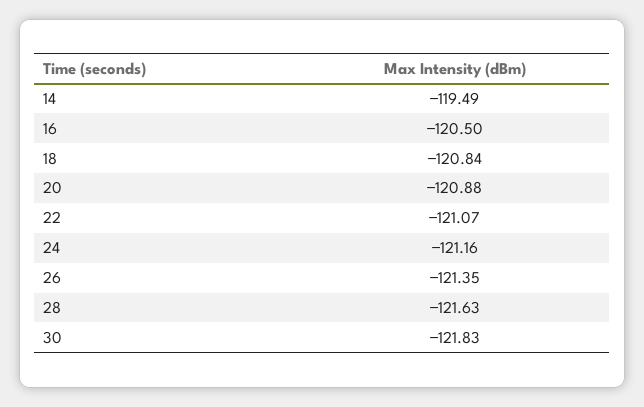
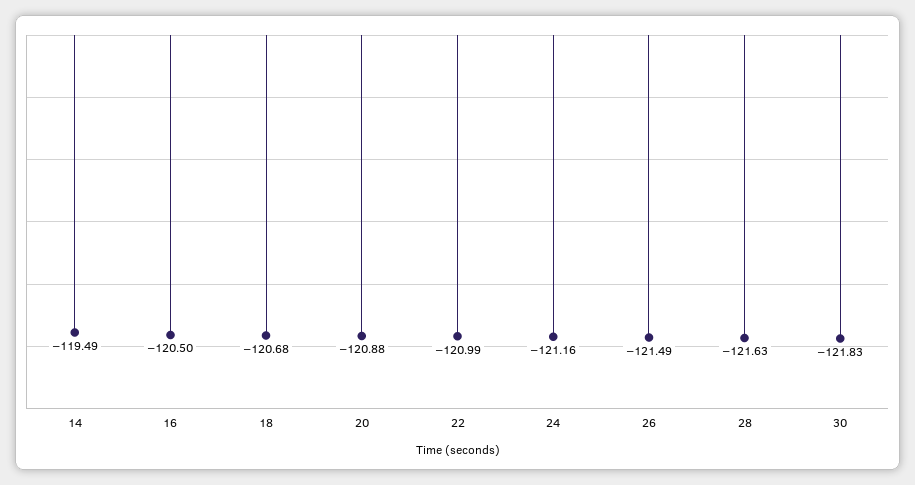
18: -120.84 -> -120.68
22: -121.07 -> -120.99
26: -121.35 -> -121.49

